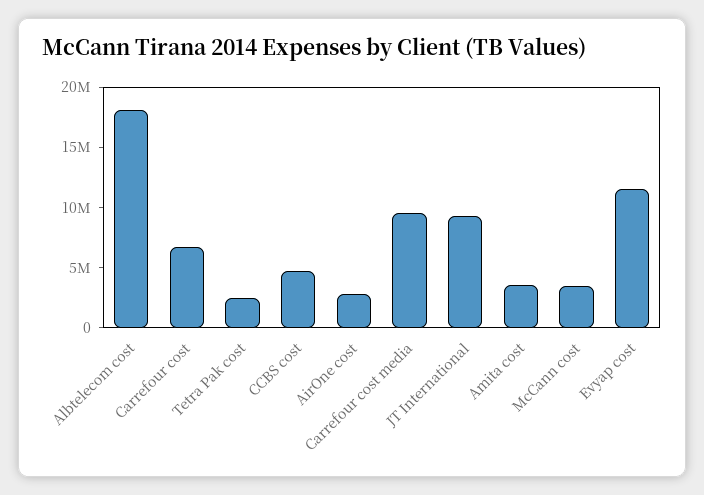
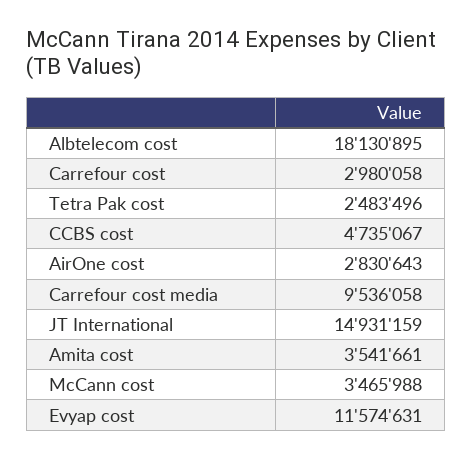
Carrefour cost: 7000000 -> 2980058
JT International: 9000000 -> 14931159

